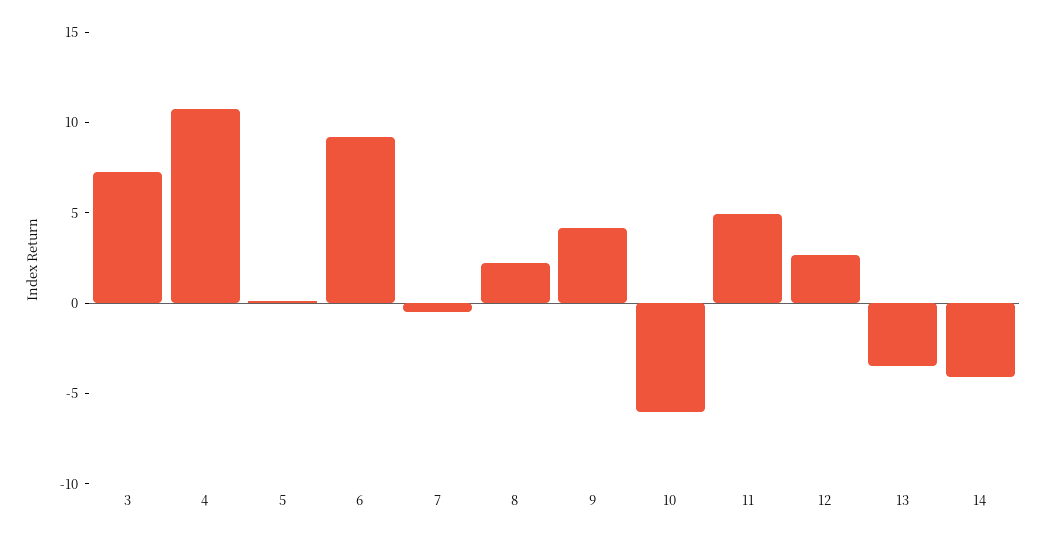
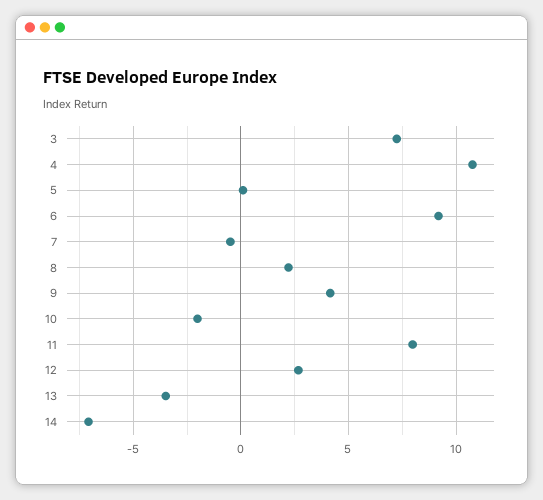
10: -6 -> -2
11: 5 -> 8
14: -4 -> -7

